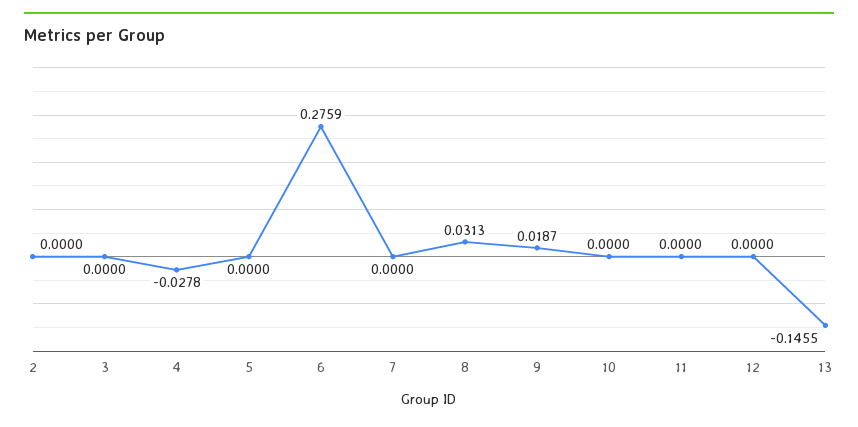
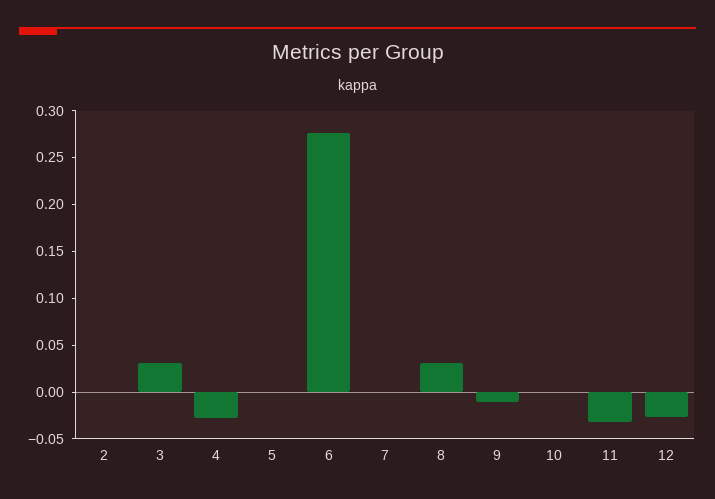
3: 0 -> 0.03
9: 0.0187 -> -0.01
11: 0 -> -0.03
12: 0 -> -0.03
13: -0.1455 -> none

